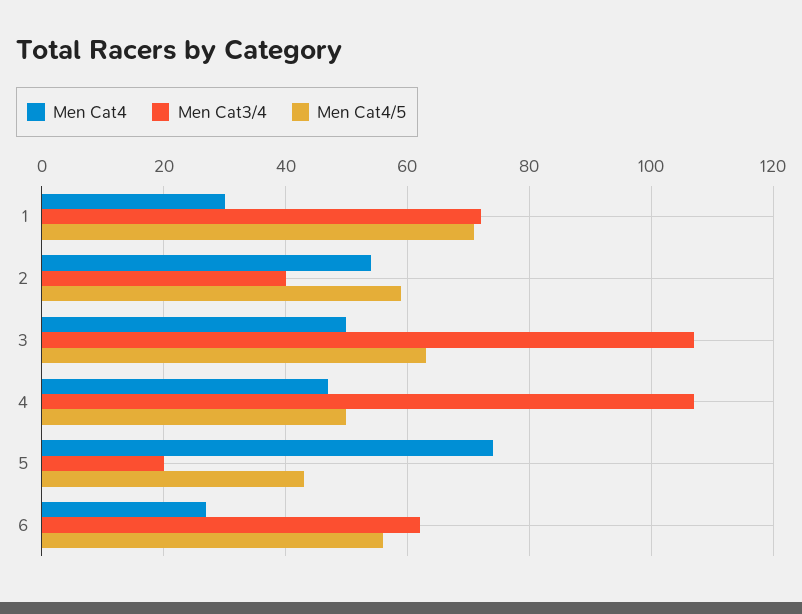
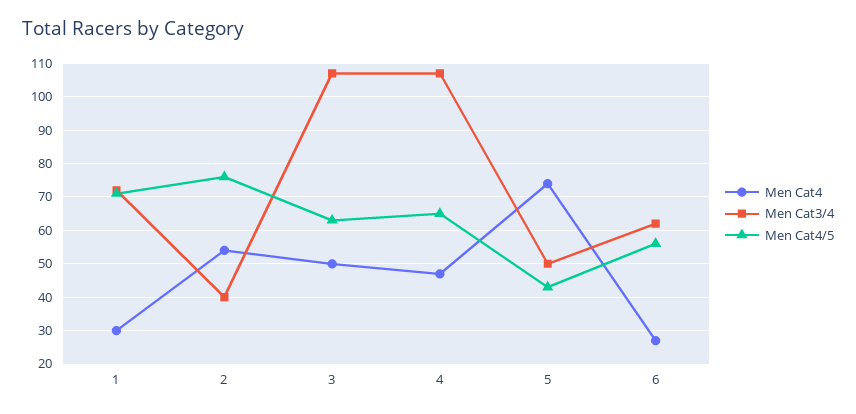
Men Cat4/5, 2: 60 -> 75
Men Cat4/5, 4: 50 -> 65
Men Cat3/4, 5: 20 -> 50

